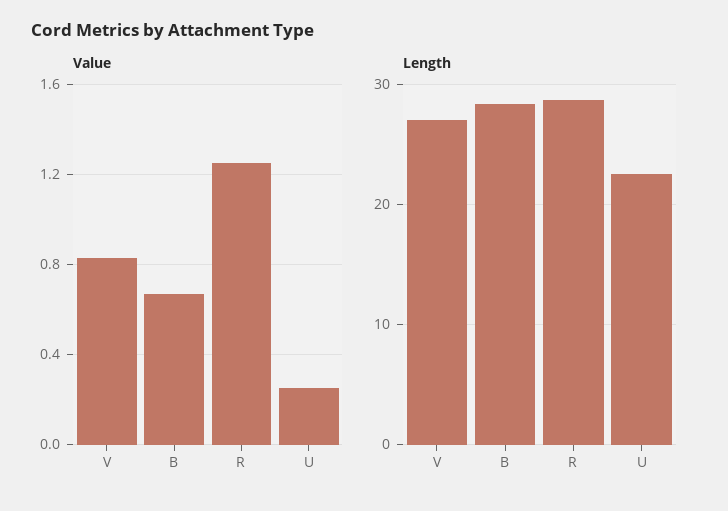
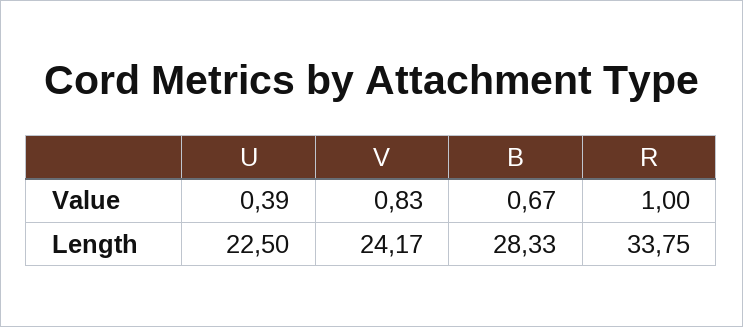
Value, R: 1.25 -> 1
Value, U: 0.25 -> 0.39
Length, V: 27 -> 24.17
Length, R: 29 -> 33.75

